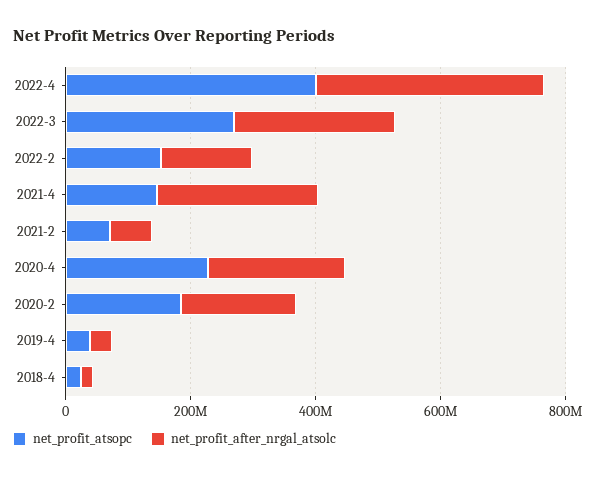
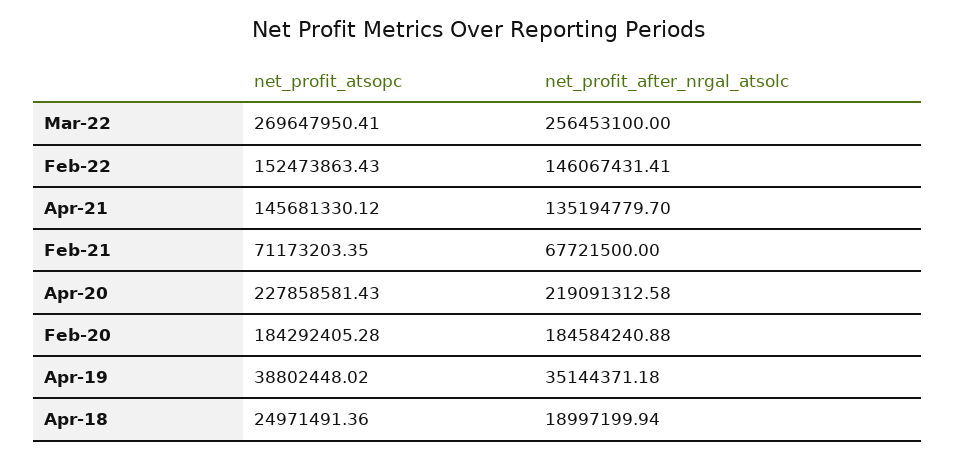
net_profit_atsopc, 2022-4: 400000000 -> none
net_profit_after_nrgal_atsolc, 2022-4: 350000000 -> none
net_profit_after_nrgal_atsolc, 2021-4: 250000000 -> 135194779.7

